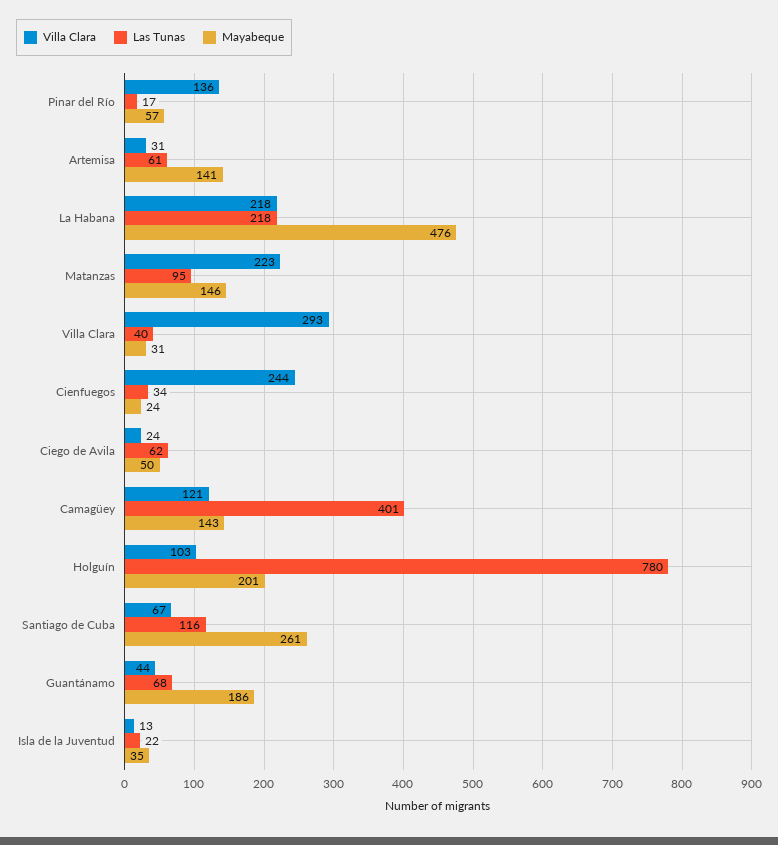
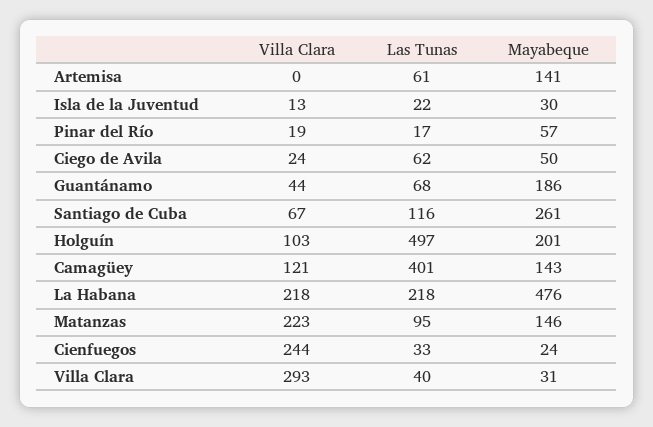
Villa Clara, Pinar del Río: 136 -> 19
Villa Clara, Artemisa: 31 -> 0
Las Tunas, Cienfuegos: 34 -> 33
Las Tunas, Holguín: 780 -> 497
Mayabeque, Isla de la Juventud: 35 -> 30

